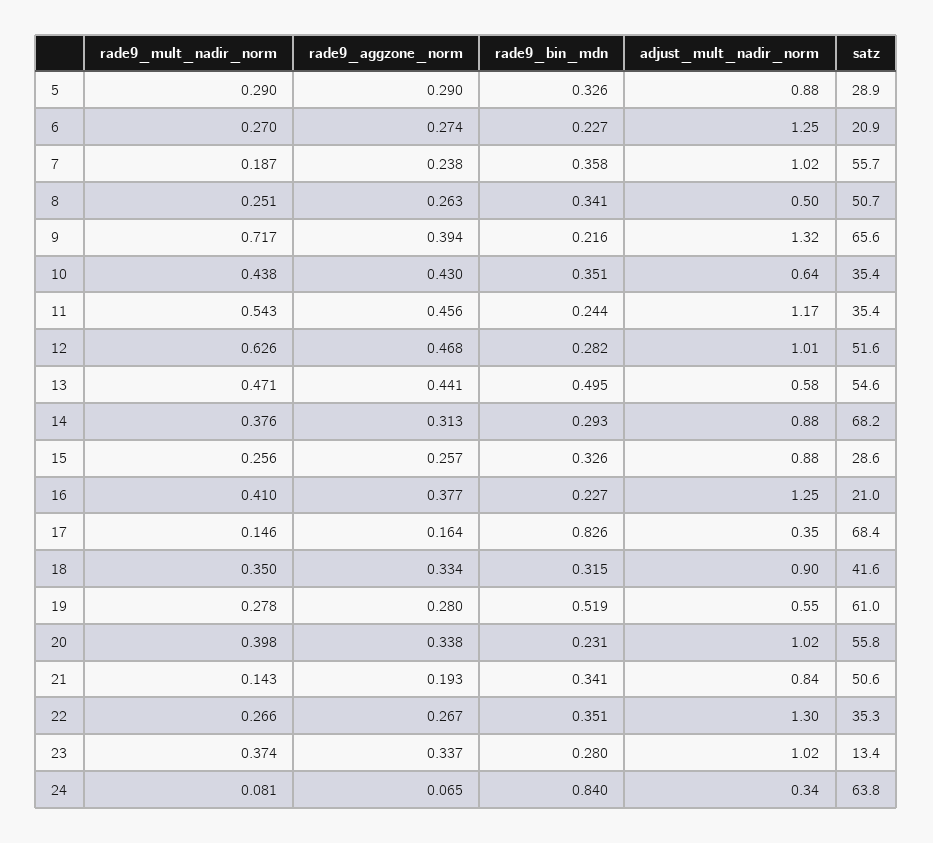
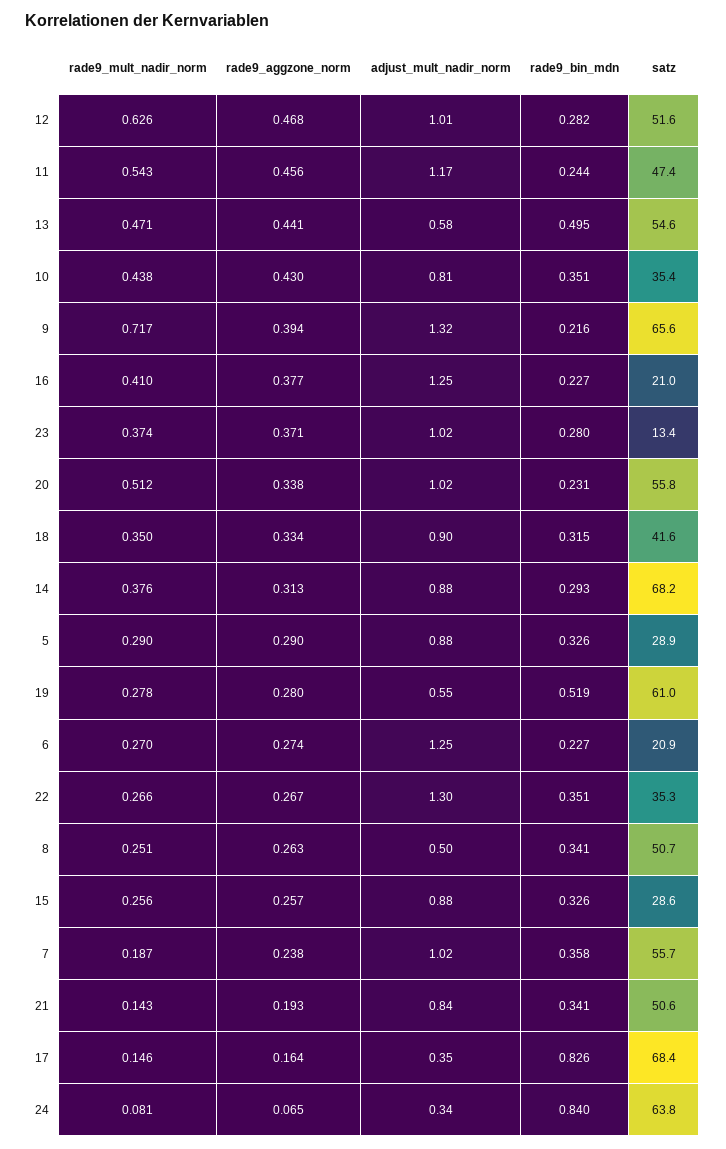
adjust_mult_nadir_norm, 10: 0.64 -> 0.81
satz, 11: 35.4 -> 47.4
rade9_mult_nadir_norm, 20: 0.398 -> 0.512
rade9_aggzone_norm, 23: 0.337 -> 0.371

